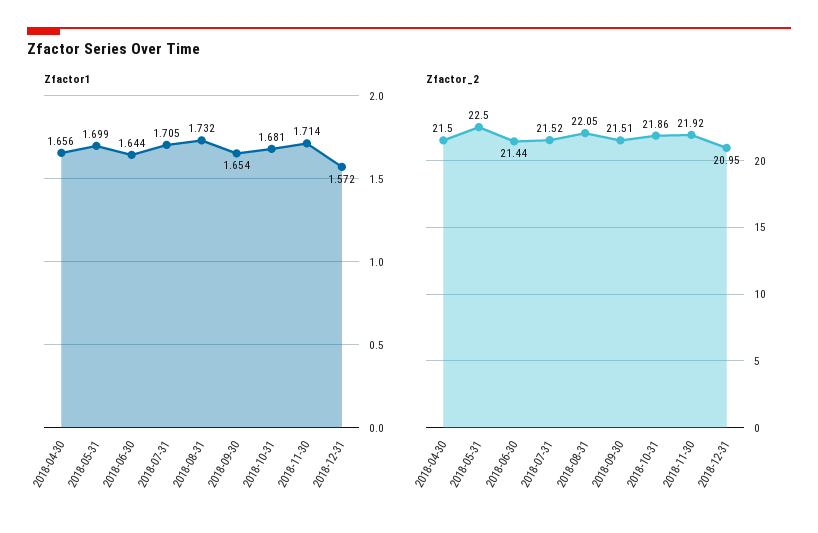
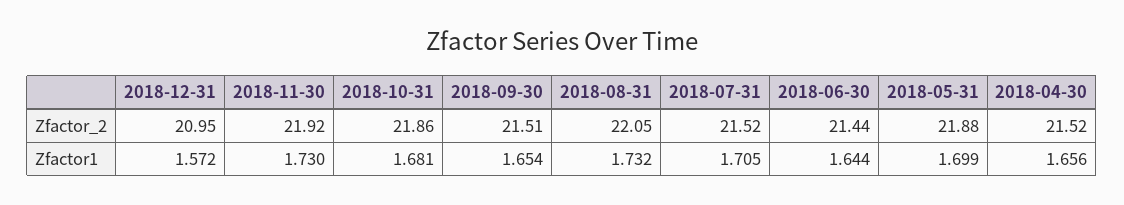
Zfactor1, 2018-11-30: 1.714 -> 1.73
Zfactor_2, 2018-04-30: 21.5 -> 21.52
Zfactor_2, 2018-05-31: 22.5 -> 21.88

